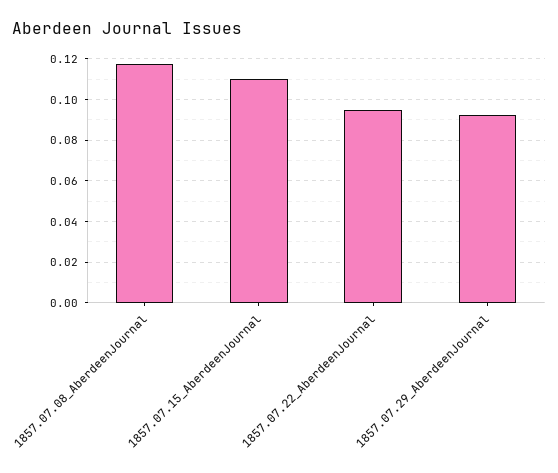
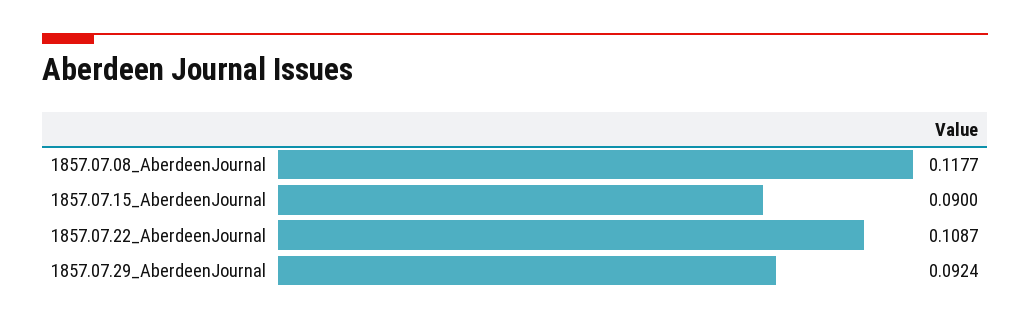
1857.07.15_AberdeenJournal: 0.11 -> 0.09
1857.07.22_AberdeenJournal: 0.095 -> 0.1087

